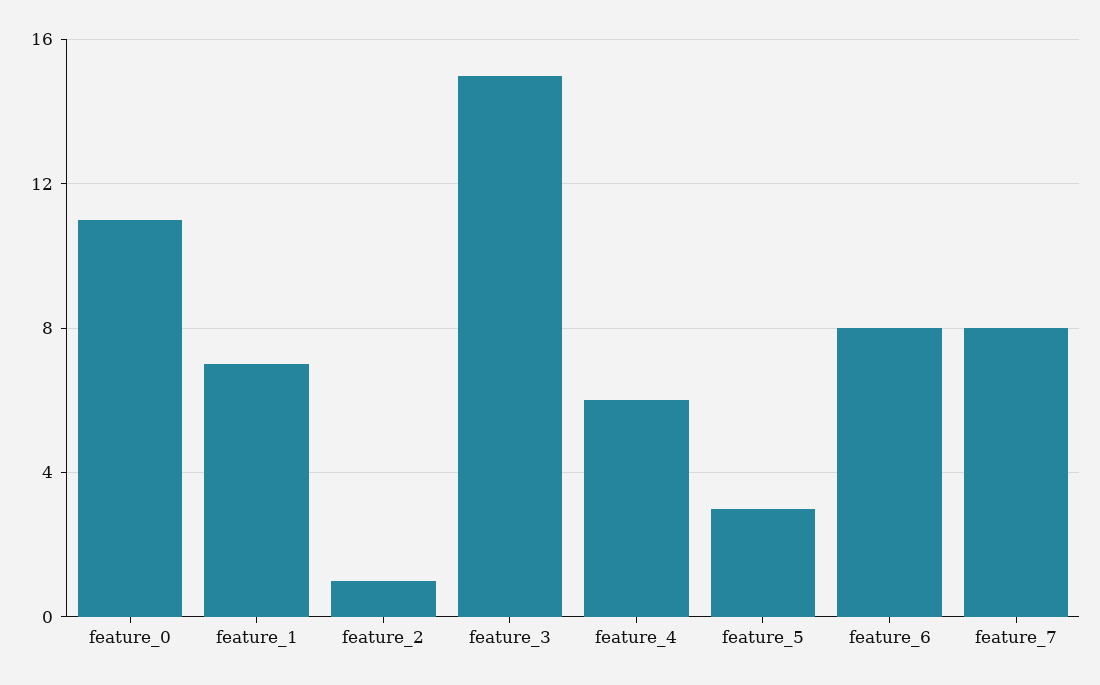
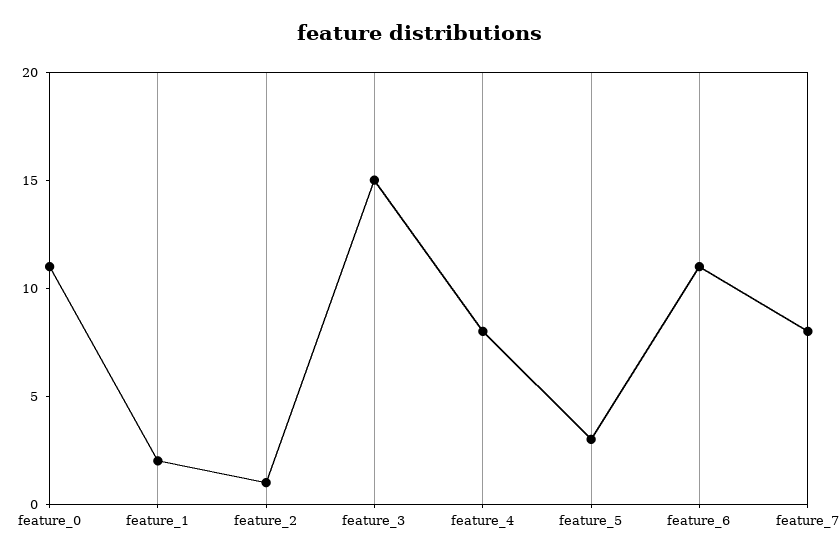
feature_1: 7 -> 2
feature_4: 6 -> 8
feature_6: 8 -> 11

